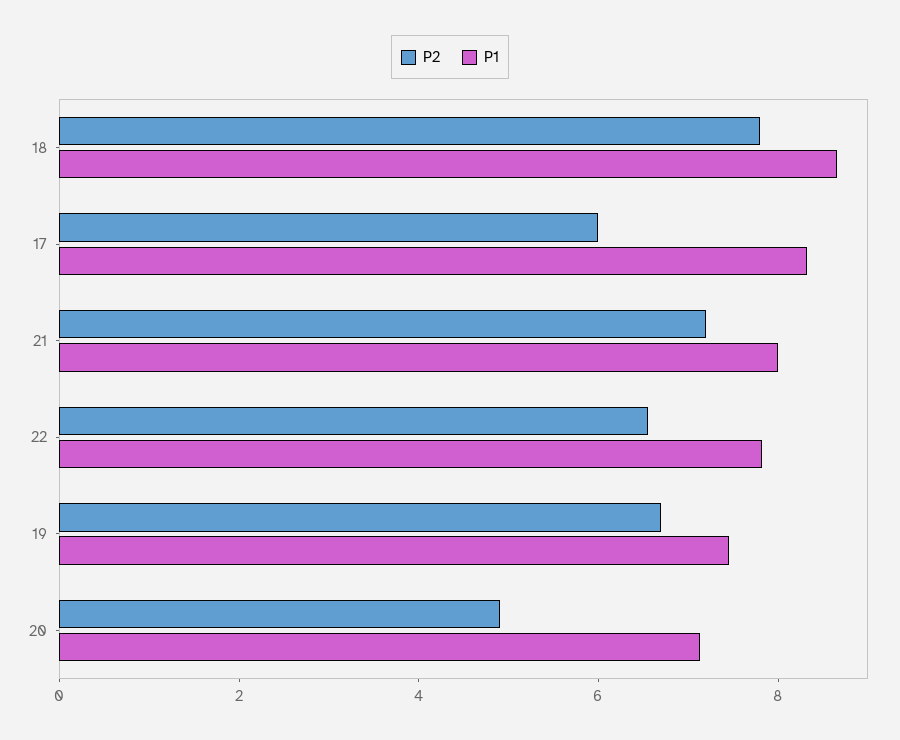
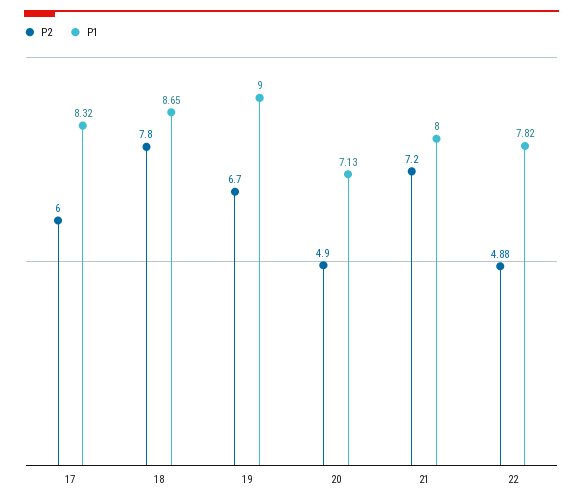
P2, 22: 6.5 -> 4.88
P1, 19: 7.5 -> 9

